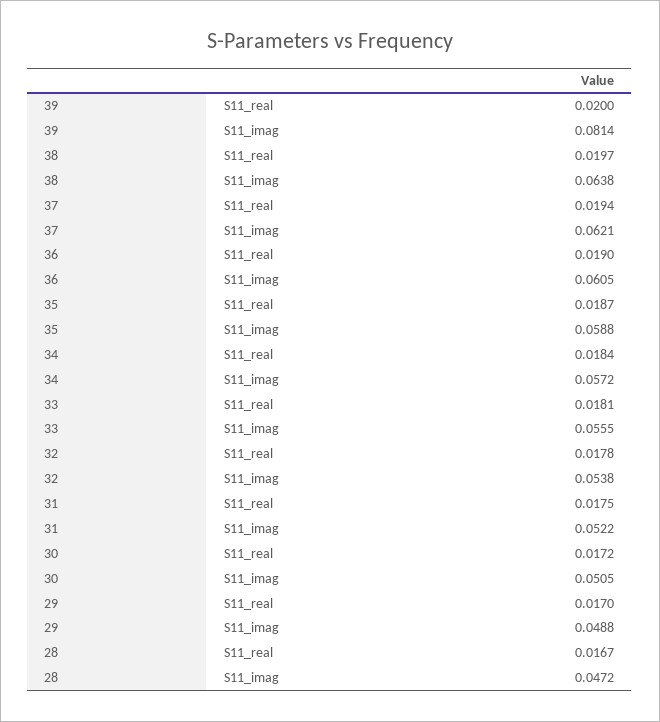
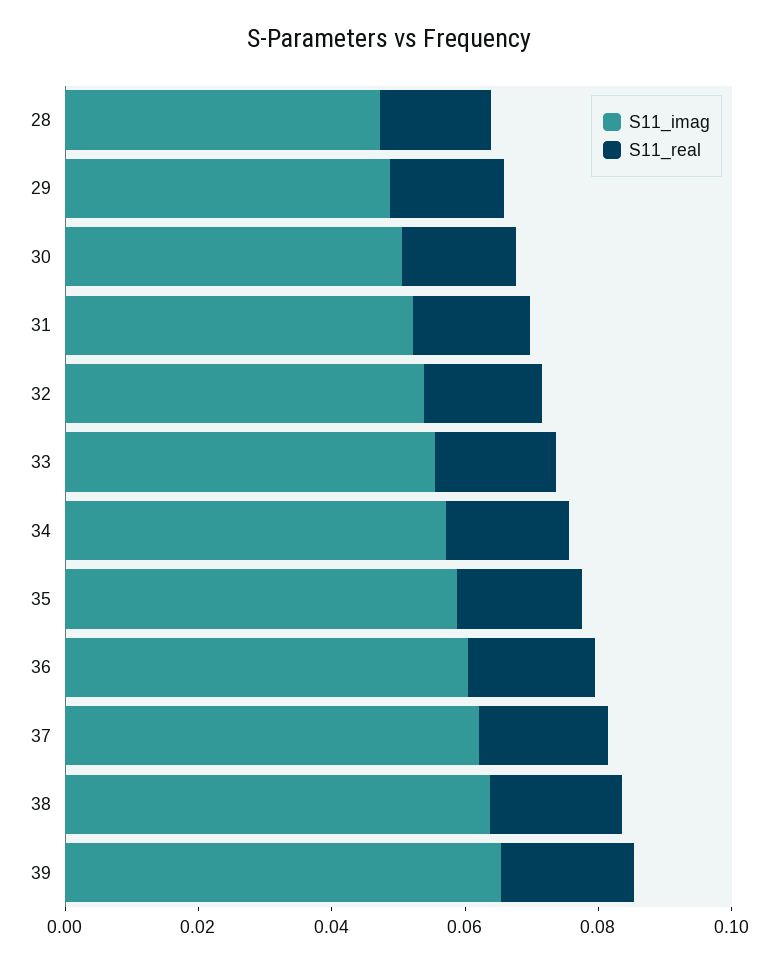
S11_imag, 39: 0.0814 -> 0.065

